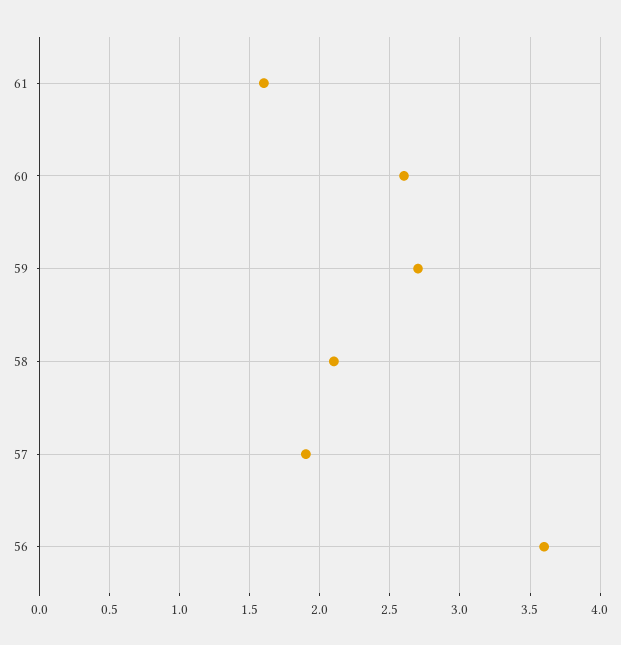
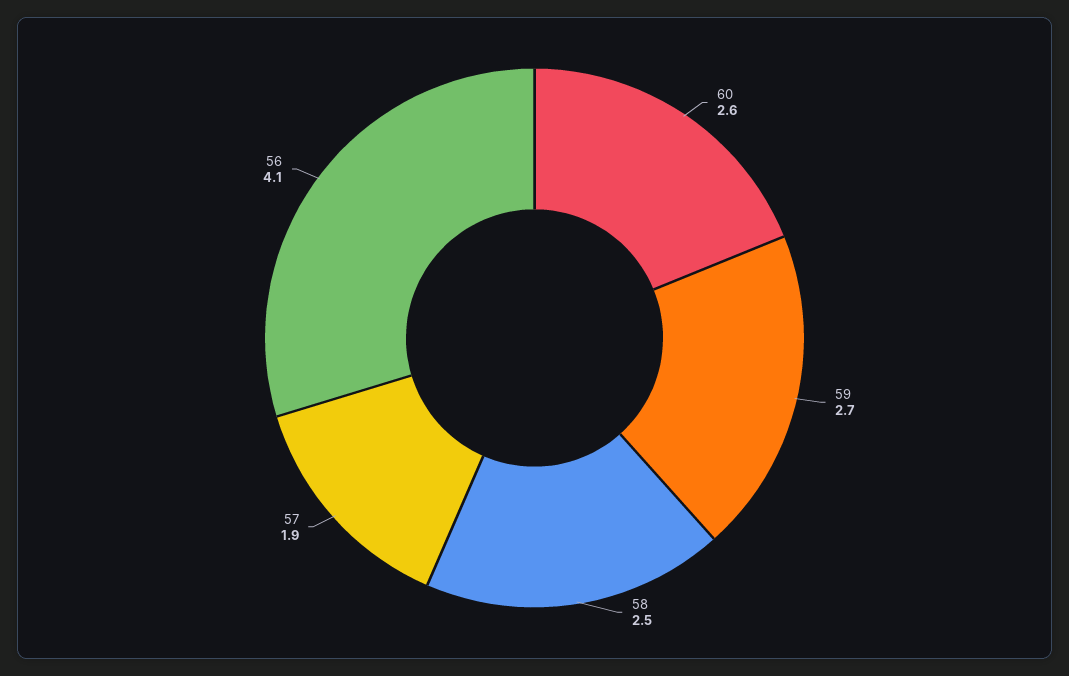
61: 1.6 -> none
58: 2.1 -> 2.5
56: 3.6 -> 4.1

